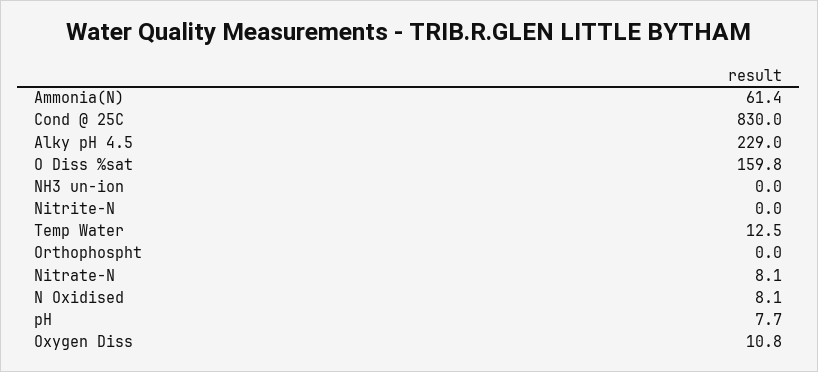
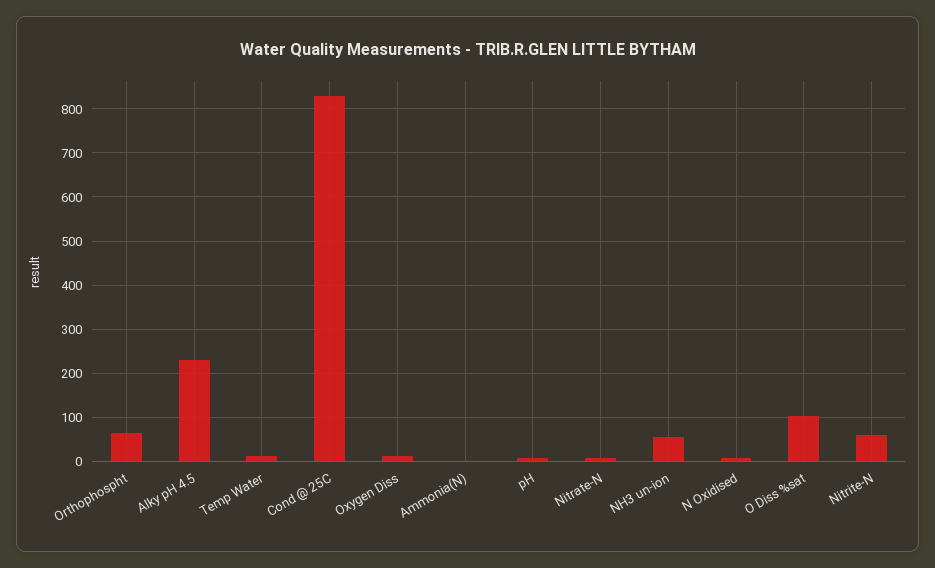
Ammonia(N): 61.4 -> 0
O Diss %sat: 159.8 -> 100
NH3 un-ion: 0 -> 60
Nitrite-N: 0 -> 60
Orthophospht: 0 -> 60

